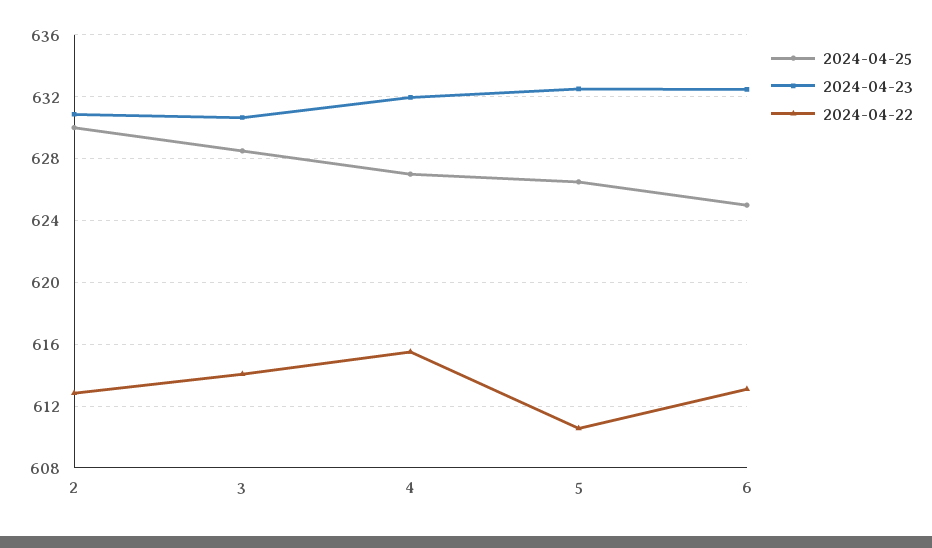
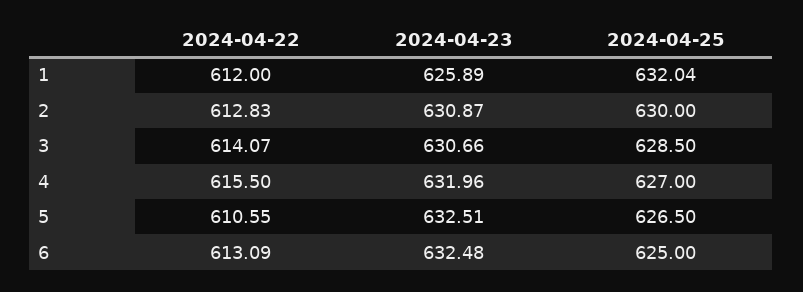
2024-04-22, 1: none -> 612
2024-04-23, 1: none -> 625.89
2024-04-25, 1: none -> 632.04

